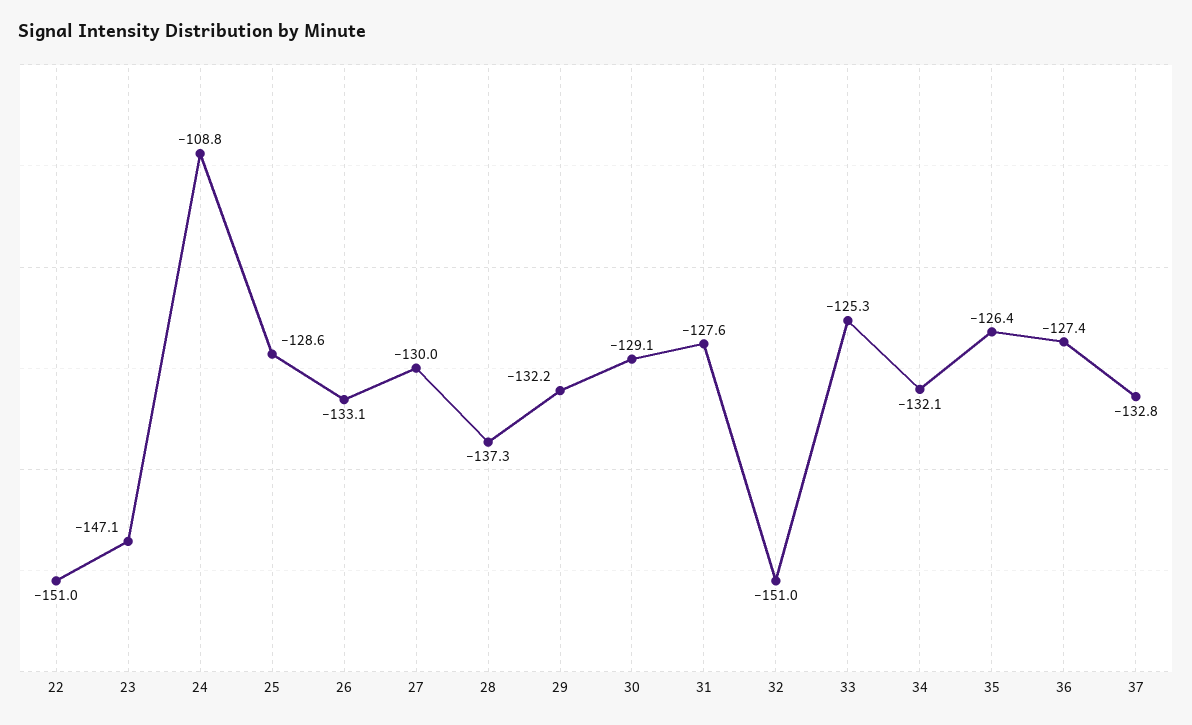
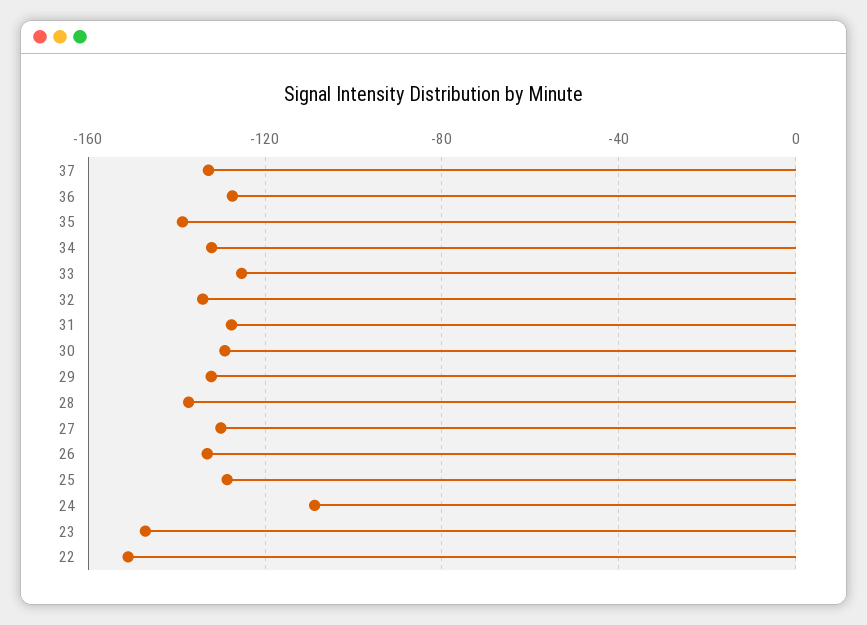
32: -151 -> -135
35: -126.4 -> -140

